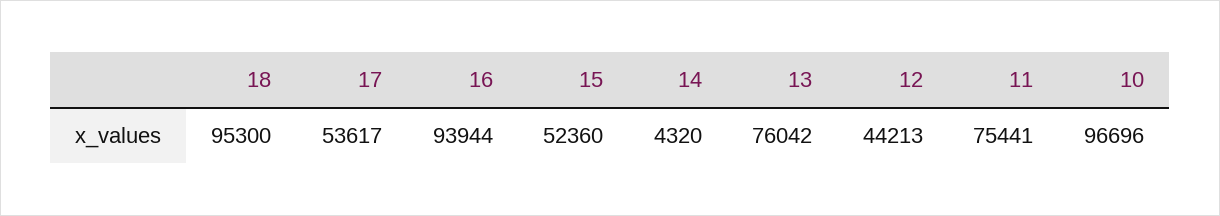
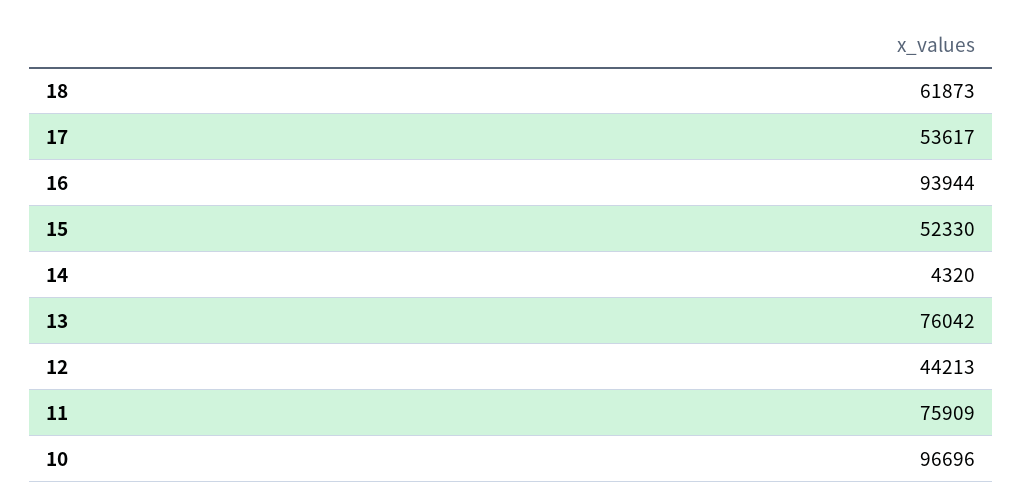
18: 95300 -> 61873
15: 52360 -> 52330
11: 75441 -> 75909

